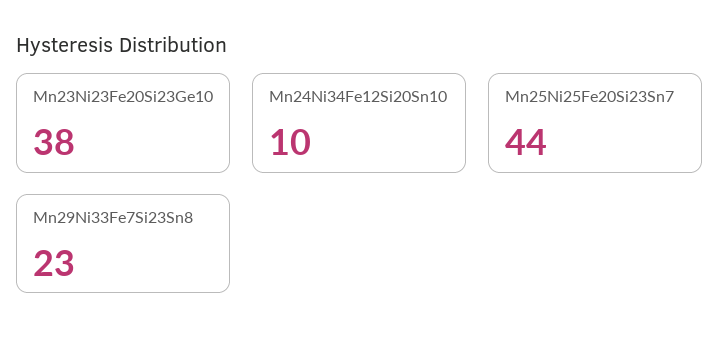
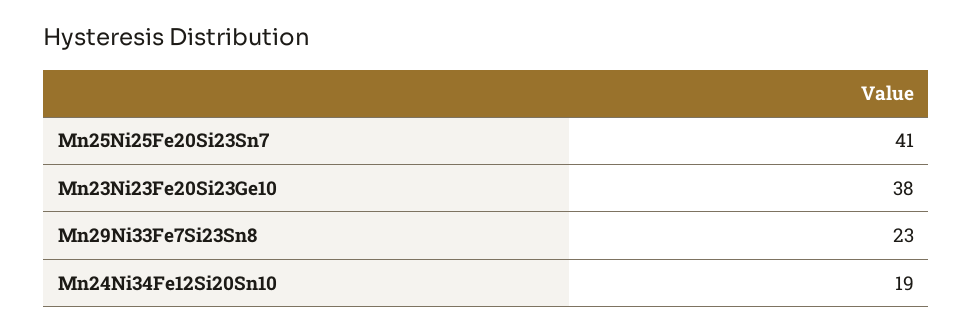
Mn24Ni34Fe12Si20Sn10: 10 -> 19
Mn25Ni25Fe20Si23Sn7: 44 -> 41

